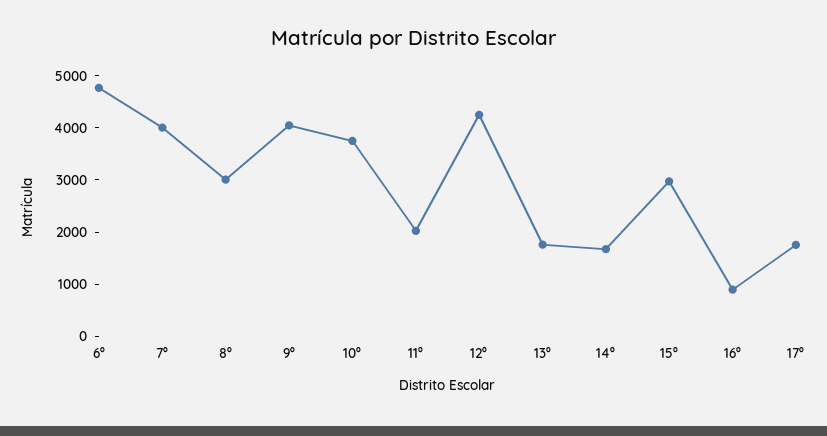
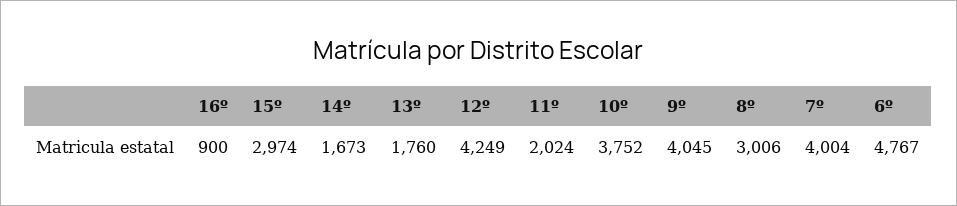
17º: 1800 -> none

